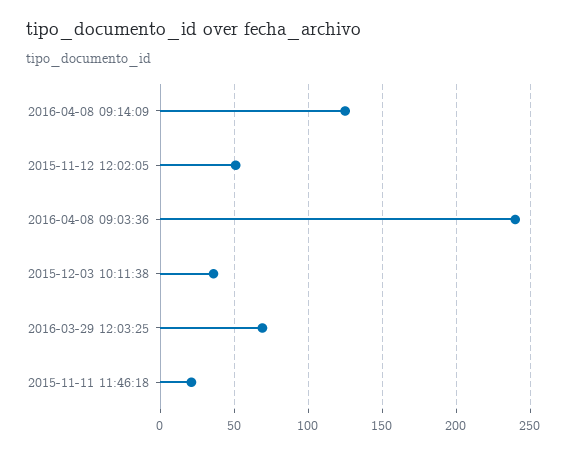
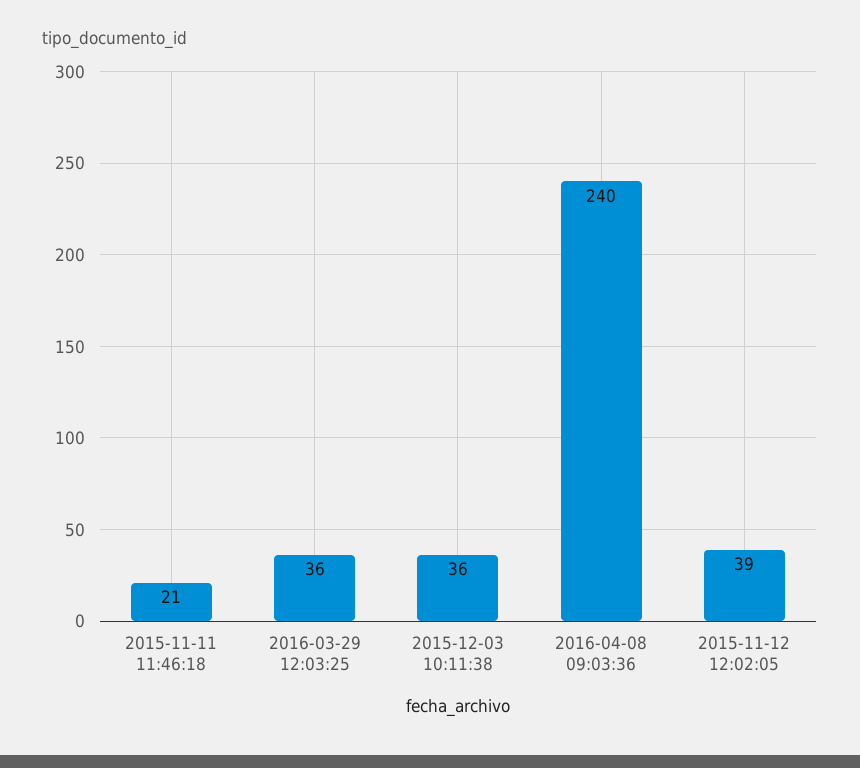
2016-04-08 09:14:09: 125 -> none
2015-11-12 12:02:05: 50 -> 39
2016-03-29 12:03:25: 70 -> 36

